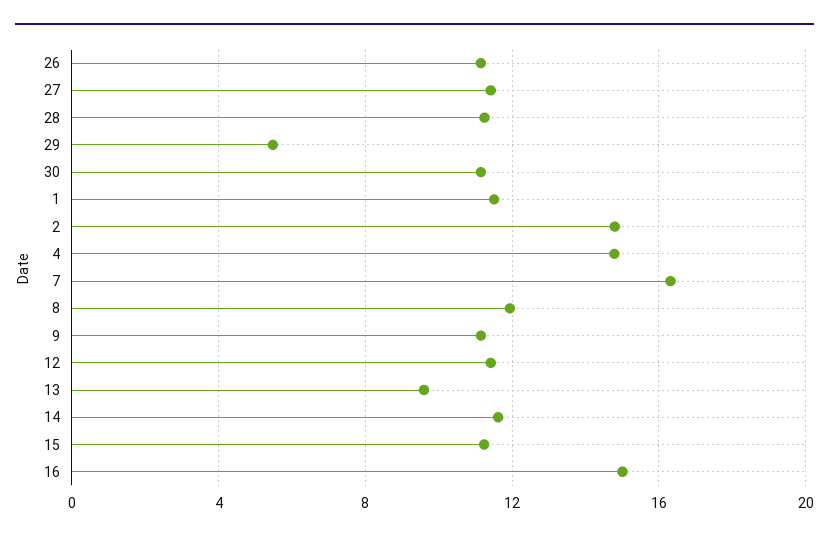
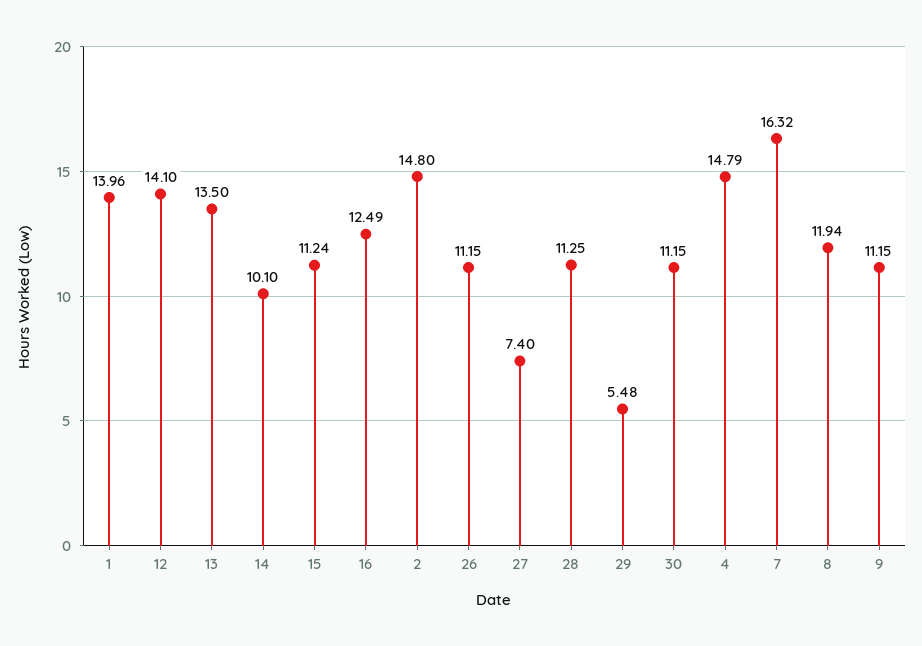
27: 11.5 -> 7.4
1: 11.5 -> 13.96
12: 11.5 -> 14.1
13: 9.5 -> 13.5
14: 11.5 -> 10.1
16: 15 -> 12.49

